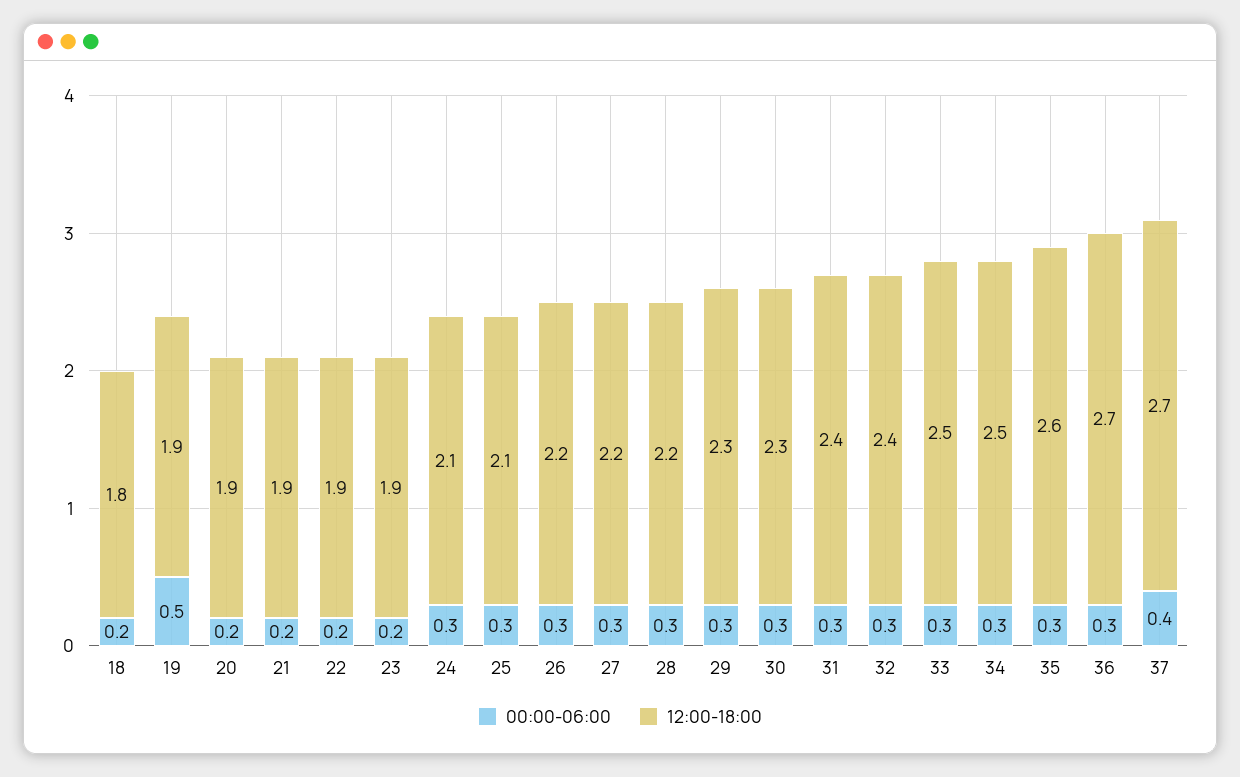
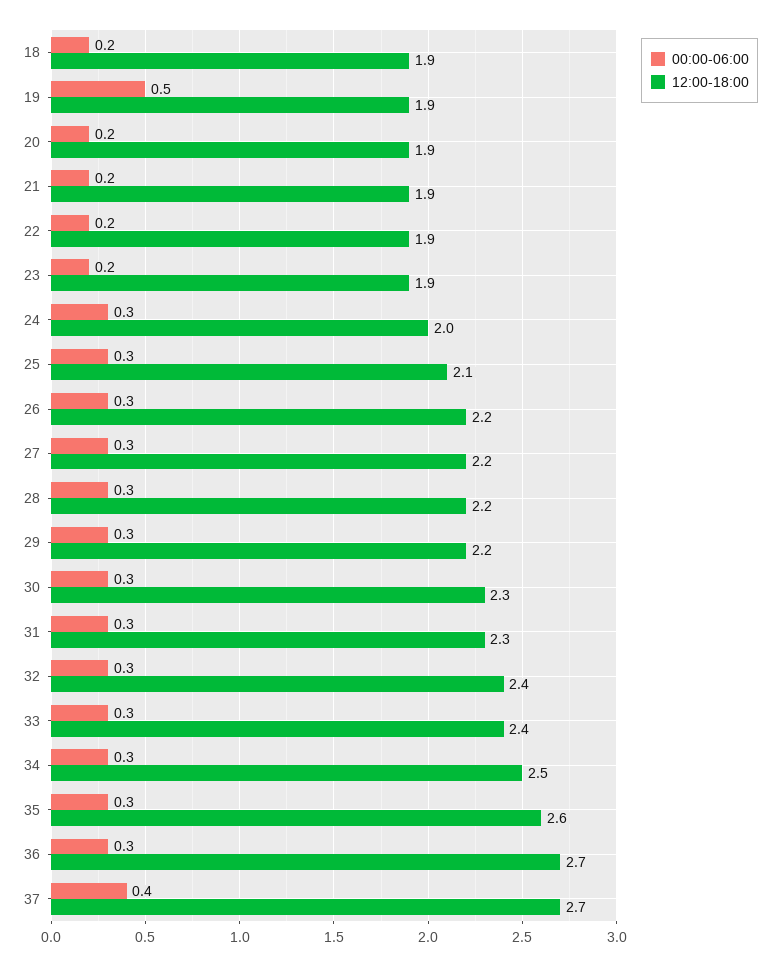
12:00-18:00, 18: 1.8 -> 1.9
12:00-18:00, 24: 2.1 -> 2
12:00-18:00, 29: 2.3 -> 2.2
12:00-18:00, 31: 2.4 -> 2.3
12:00-18:00, 33: 2.5 -> 2.4

